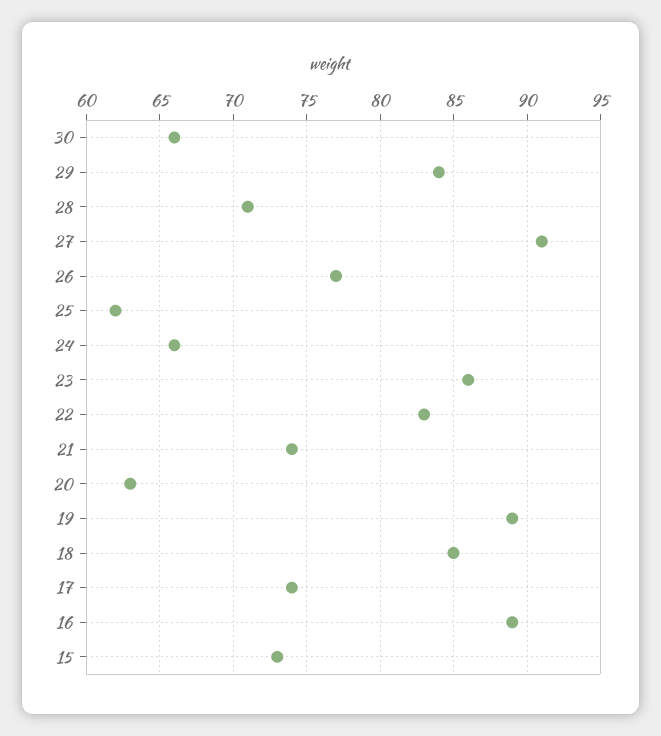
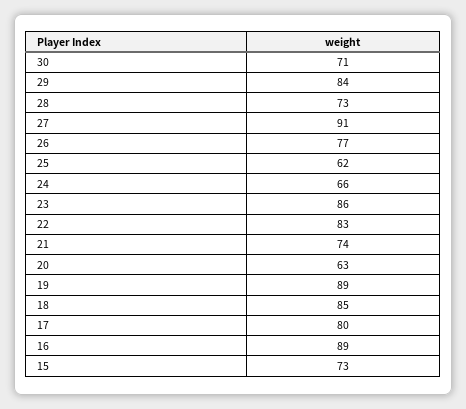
30: 66 -> 71
28: 71 -> 73
17: 74 -> 80

